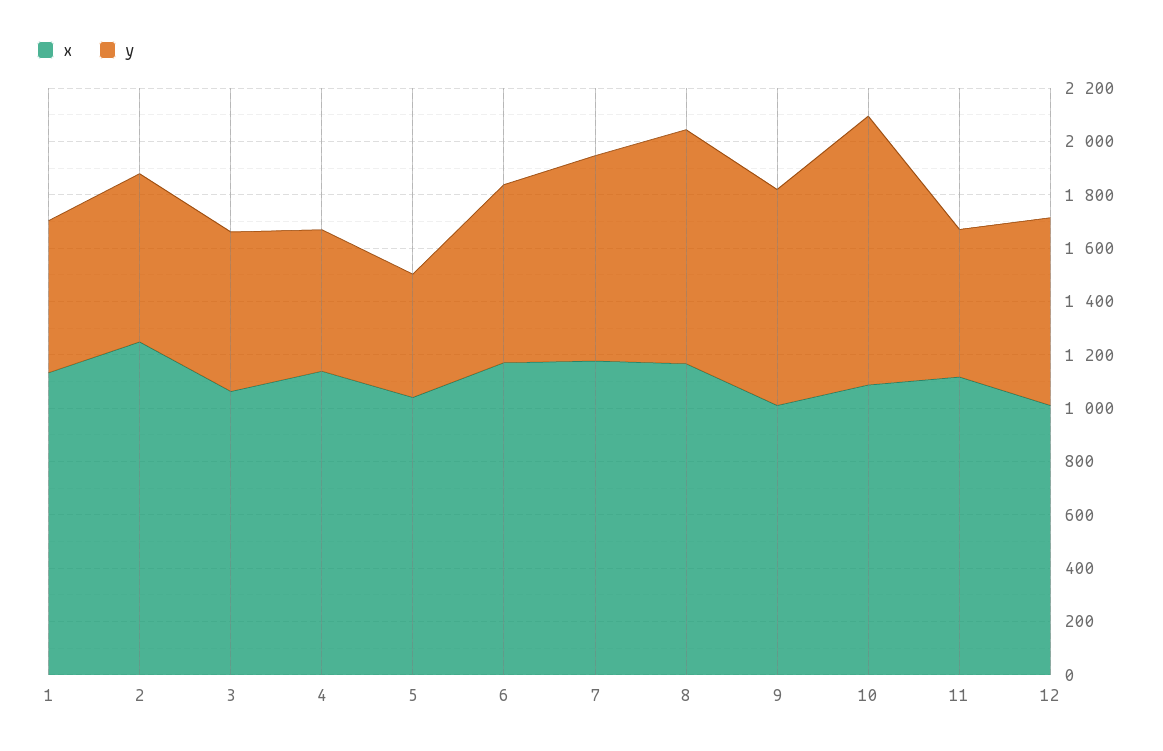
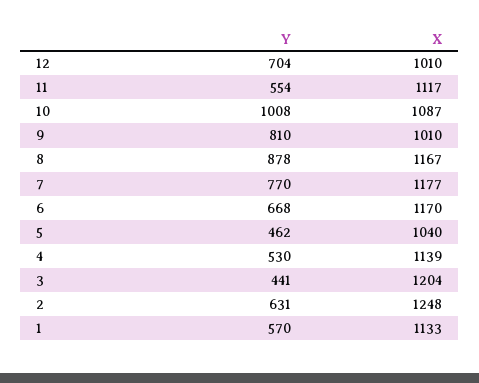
x, 3: 1050 -> 1204
y, 3: 600 -> 441

